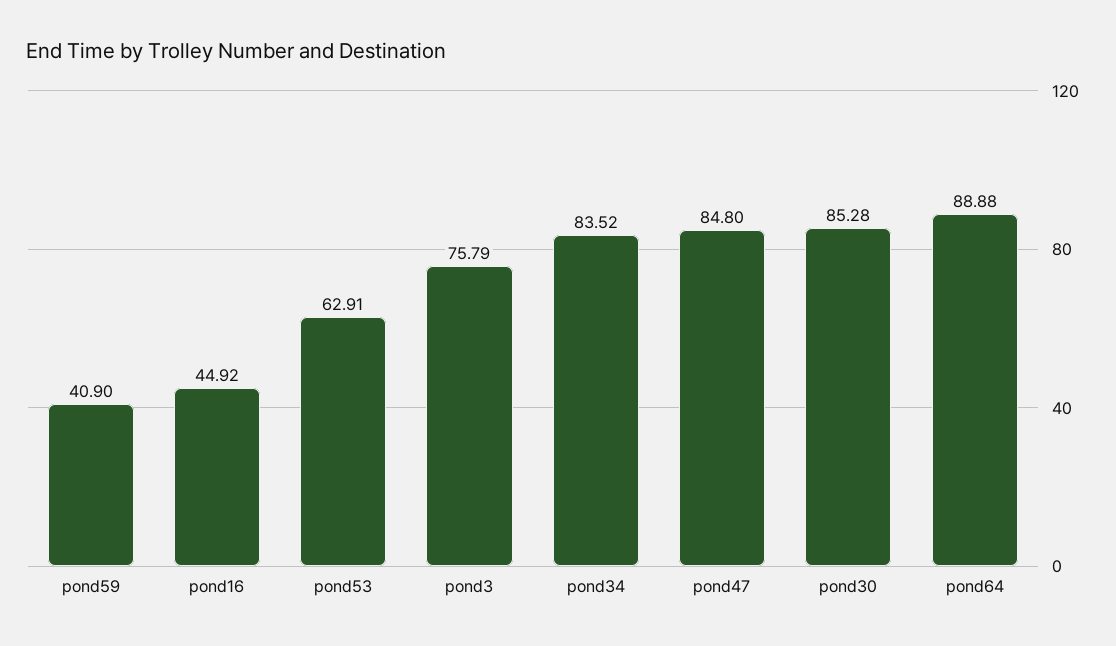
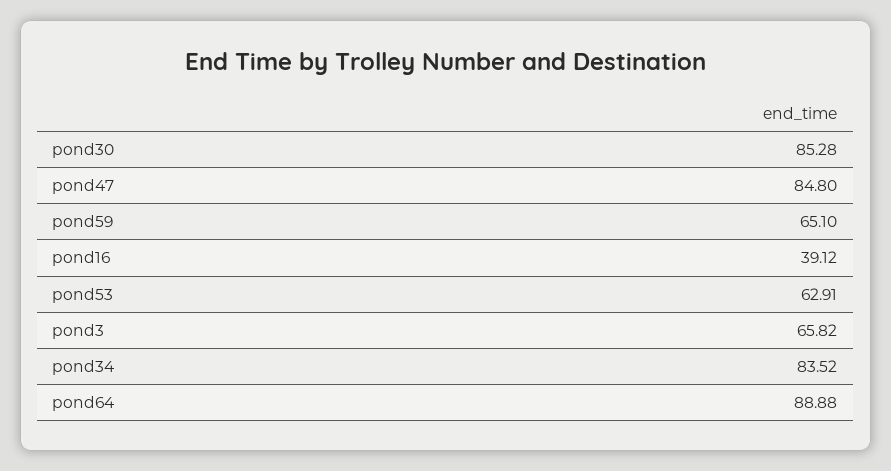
pond59: 40.9 -> 65.1
pond16: 44.92 -> 39.12
pond3: 75.79 -> 65.82

